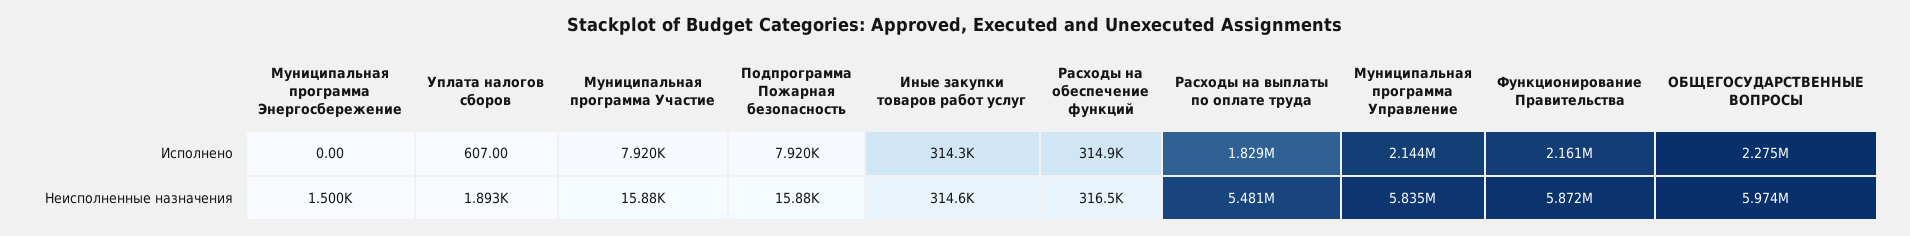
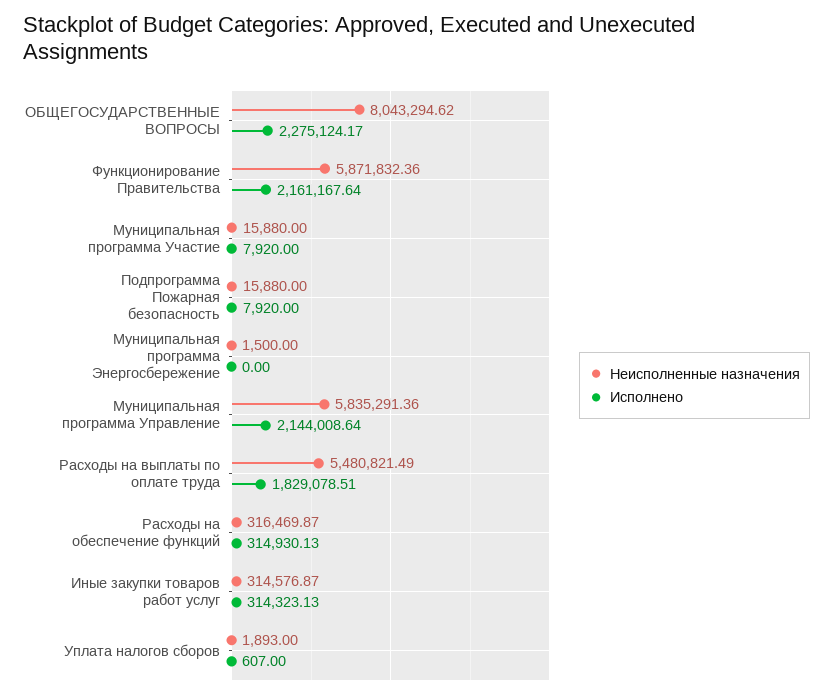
Неисполненные назначения, ОБЩЕГОСУДАРСТВЕННЫЕ ВОПРОСЫ: 5974000 -> 8043294.62

